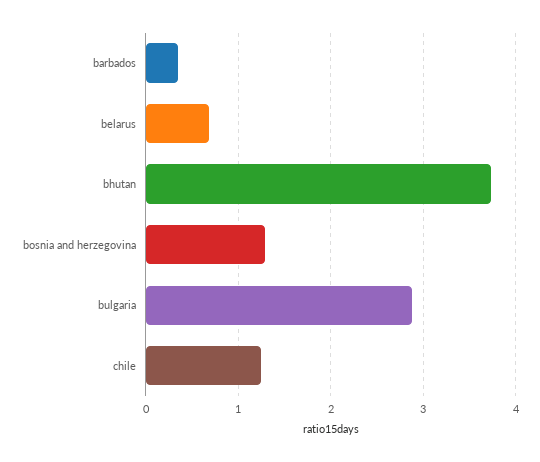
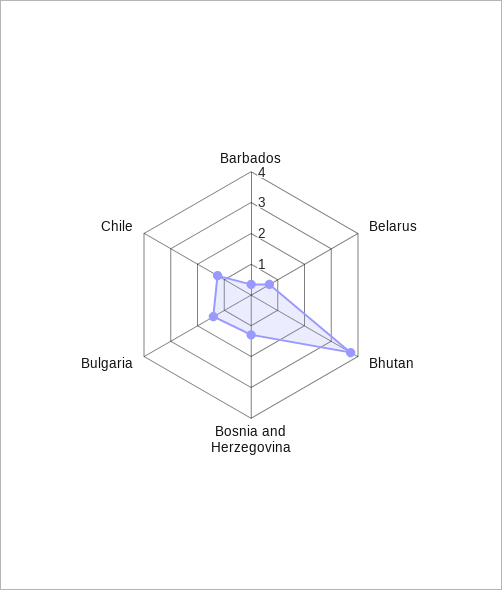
bulgaria: 2.9 -> 1.5

